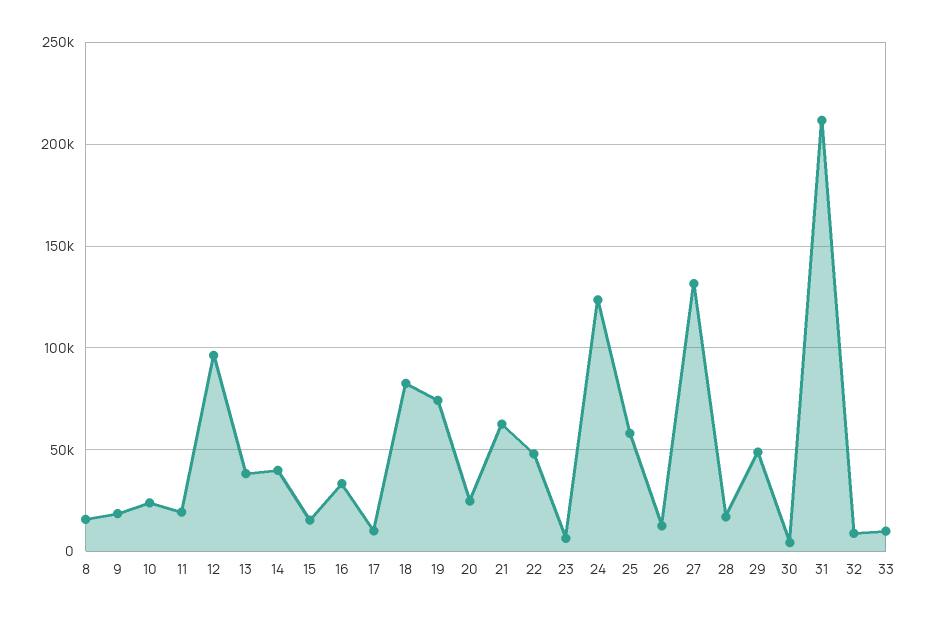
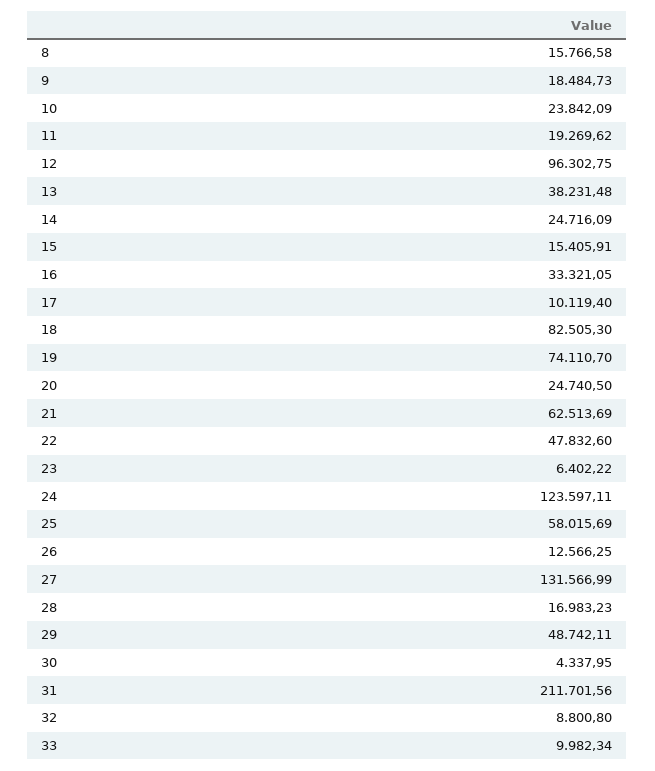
14: 40000 -> 24716.09

